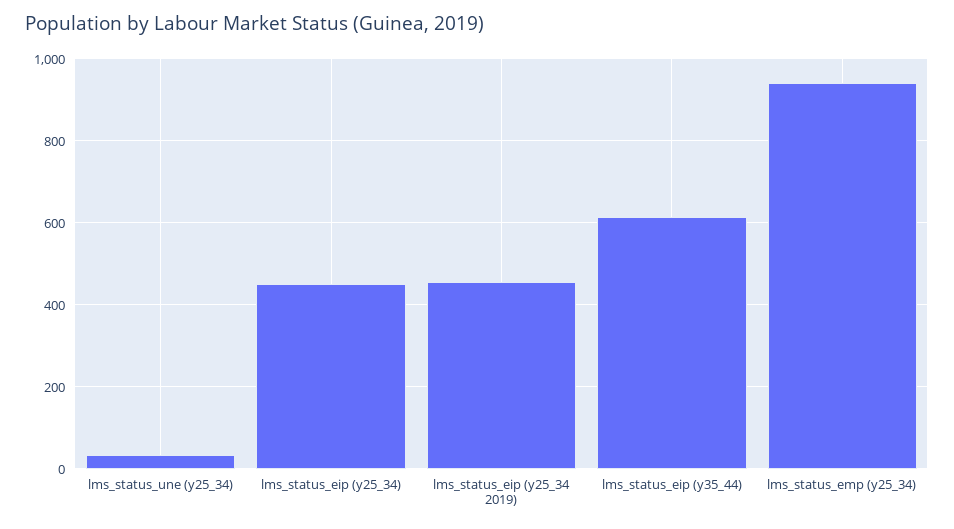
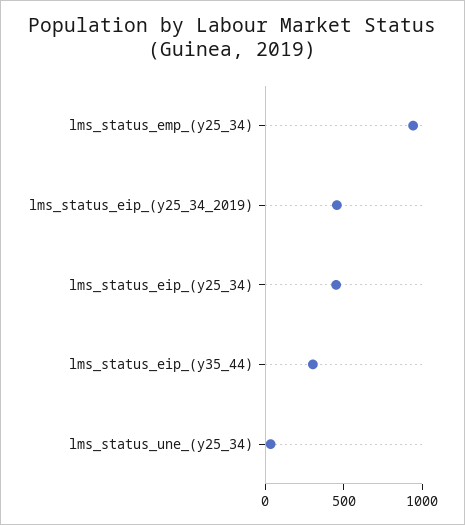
lms_status_eip (y35_44): 620 -> 300

